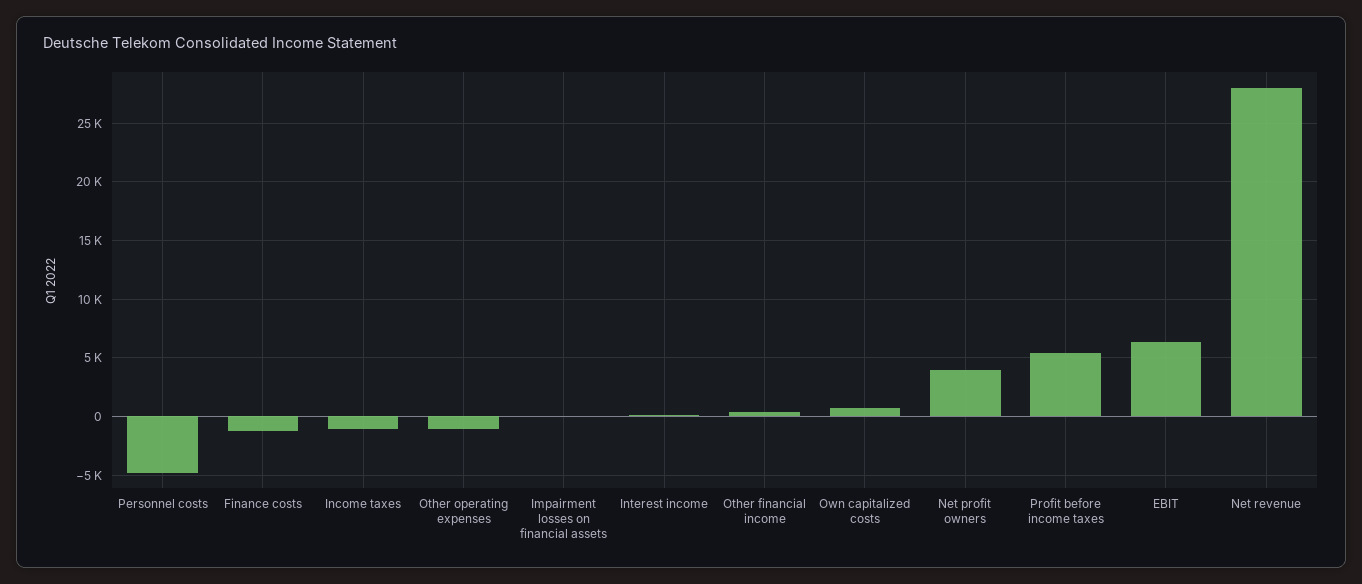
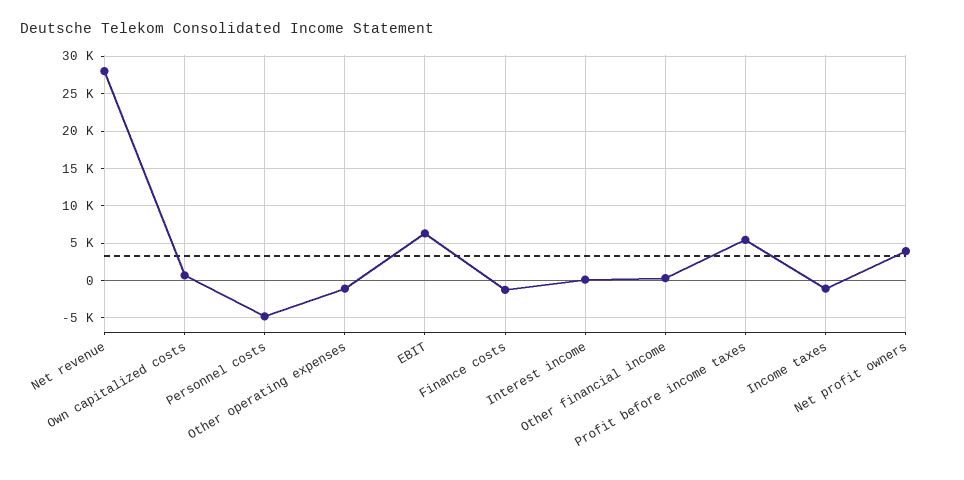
Impairment losses on financial assets: 0 -> none

